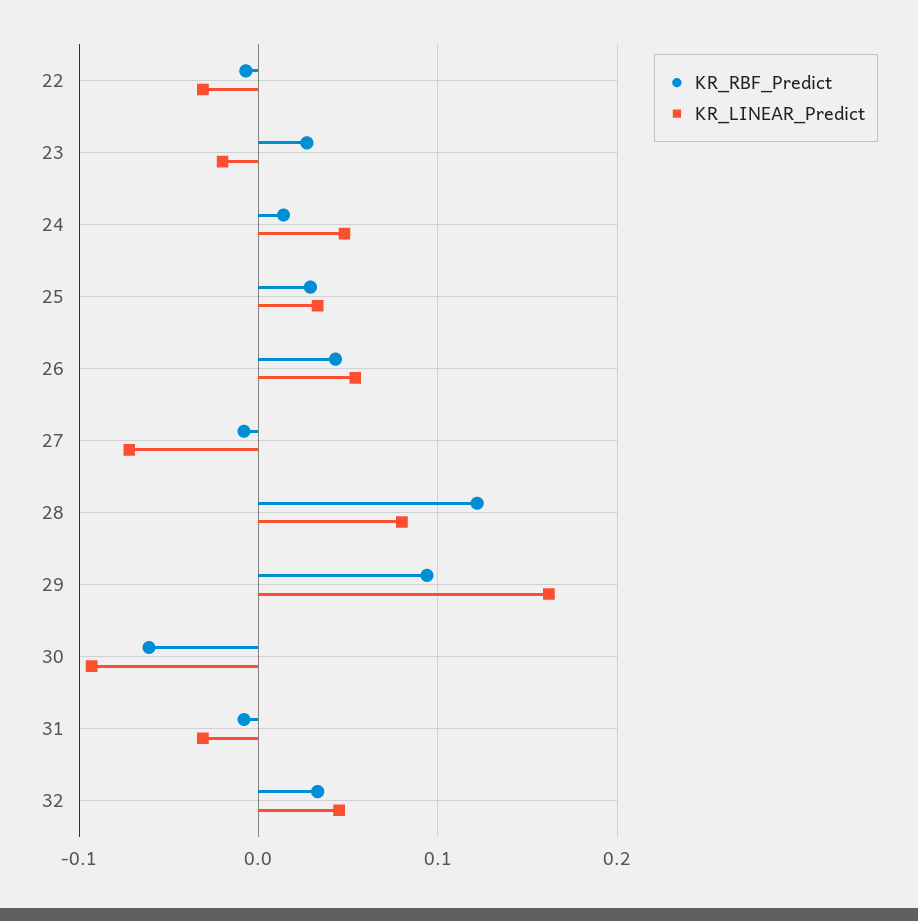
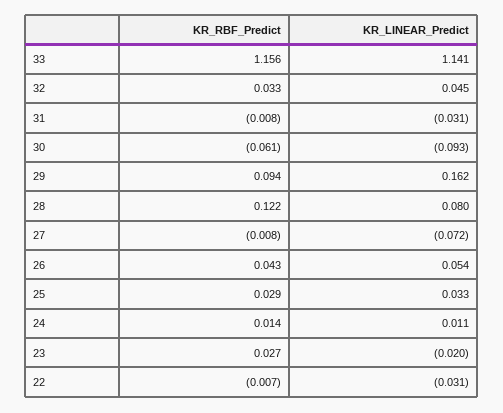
KR_LINEAR_Predict, 24: 0.05 -> 0.011
KR_RBF_Predict, 33: none -> 1.156
KR_LINEAR_Predict, 33: none -> 1.141

